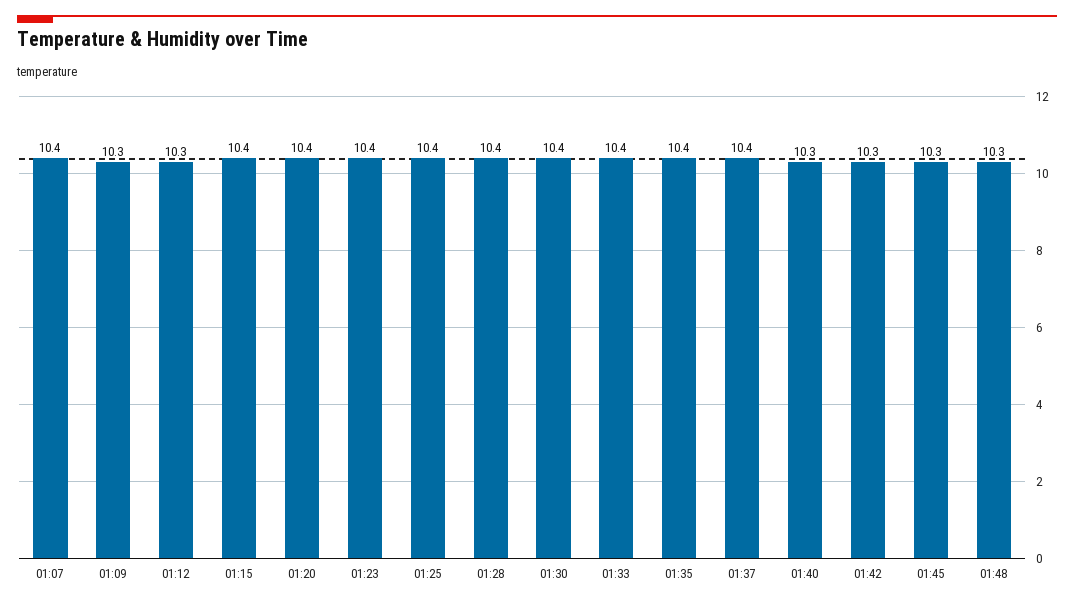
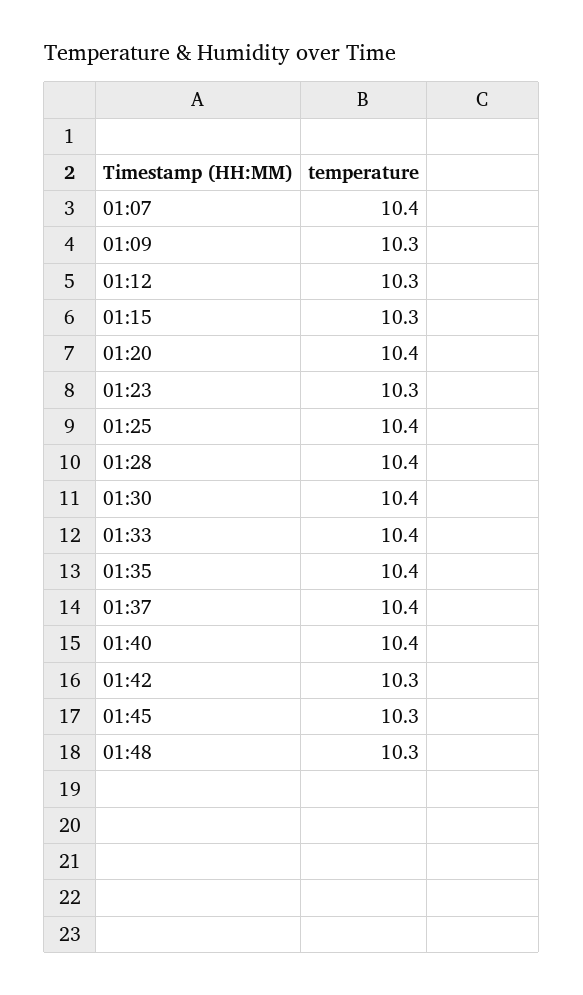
01:15: 10.4 -> 10.3
01:23: 10.4 -> 10.3
01:40: 10.3 -> 10.4

